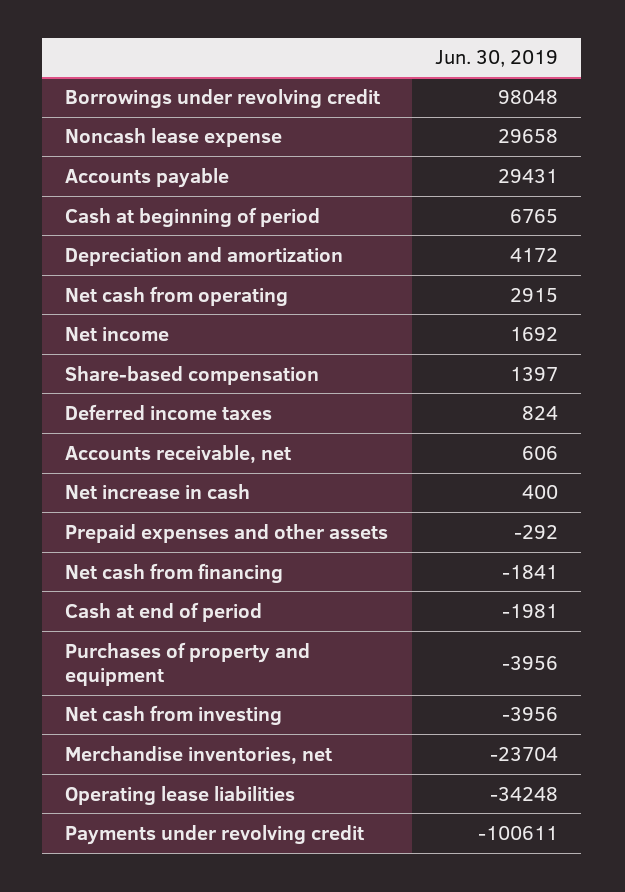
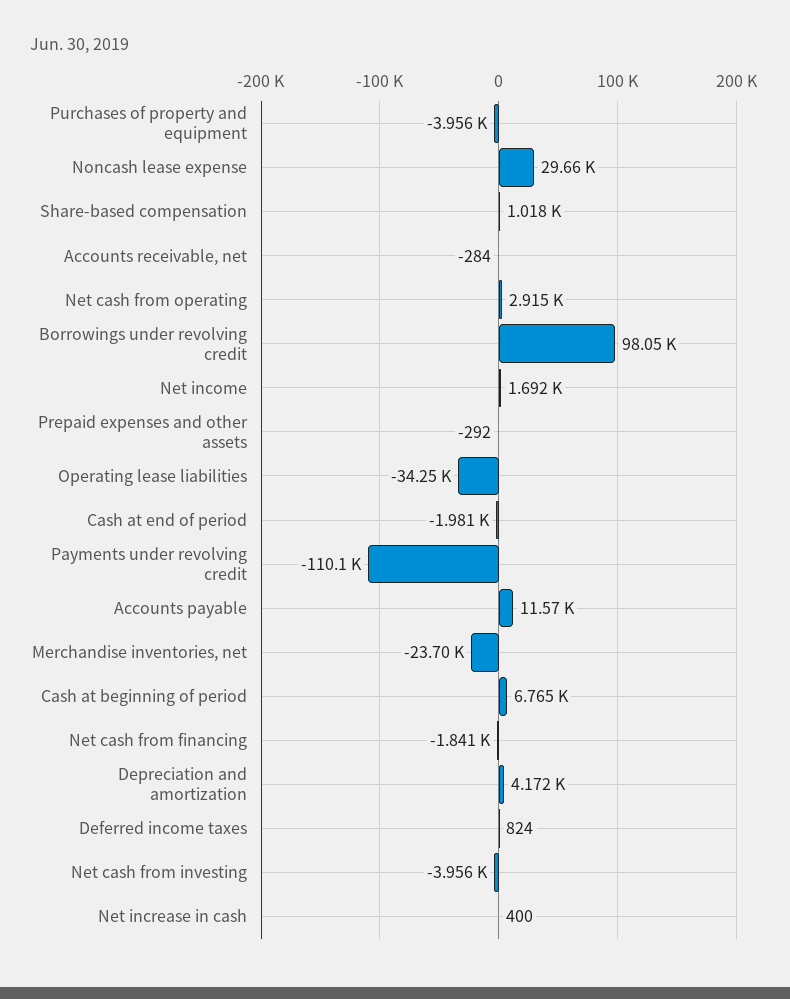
Accounts payable: 29431 -> 11570
Share-based compensation: 1397 -> 1018
Accounts receivable, net: 606 -> -284
Payments under revolving credit: -100611 -> -110100

